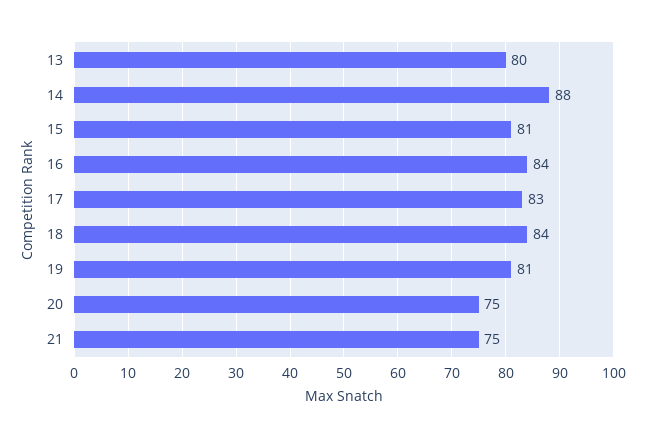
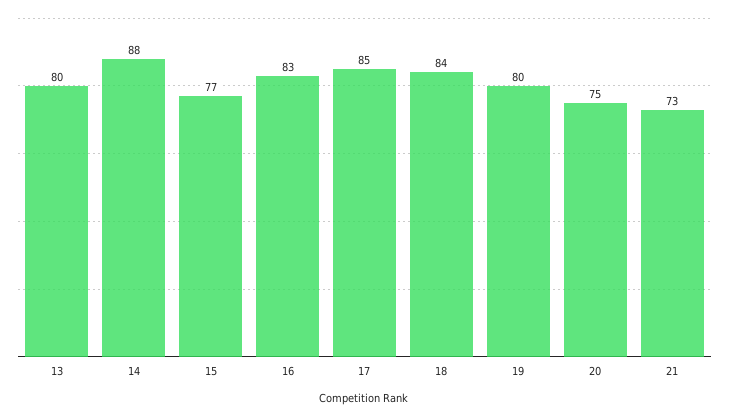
15: 81 -> 77
16: 84 -> 83
17: 83 -> 85
19: 81 -> 80
21: 75 -> 73

